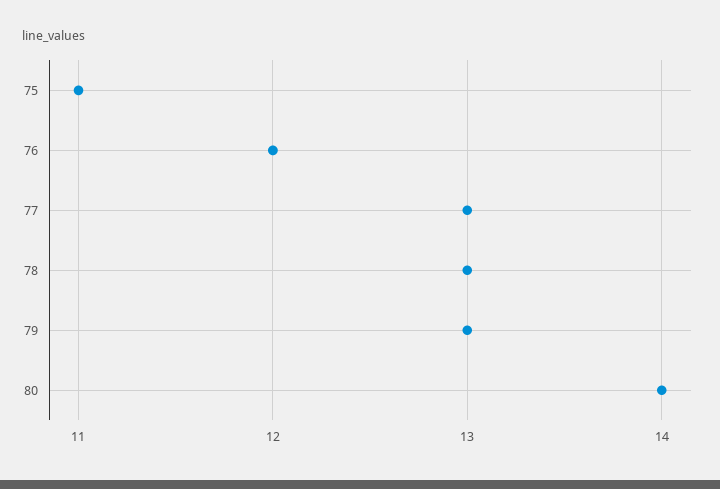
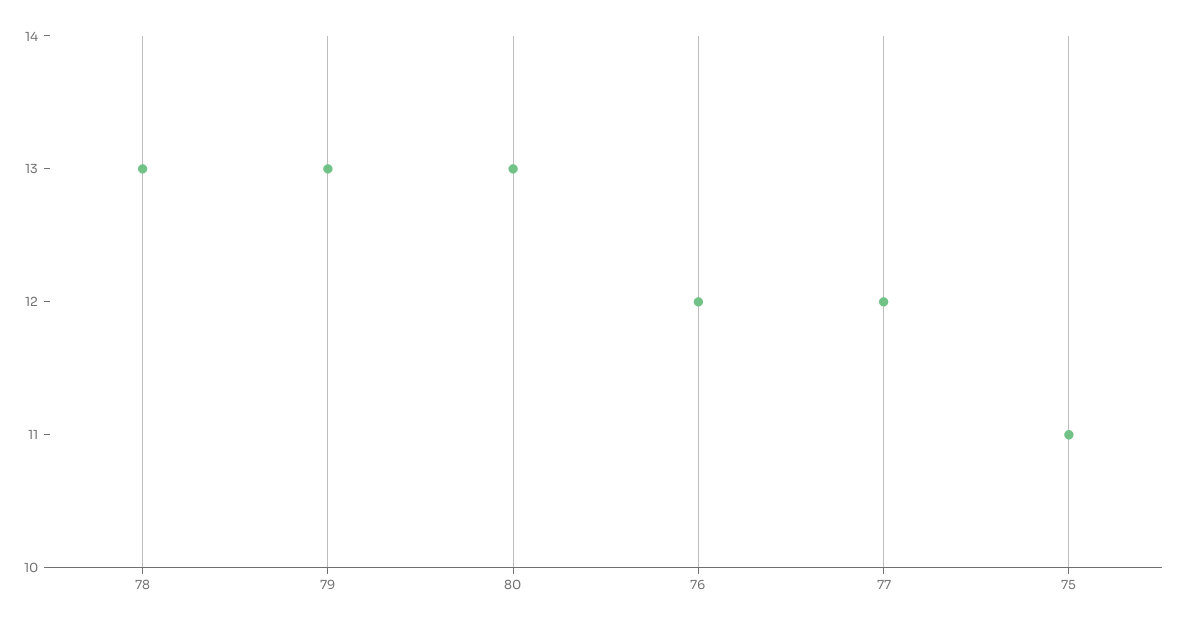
77: 13 -> 12
80: 14 -> 13

